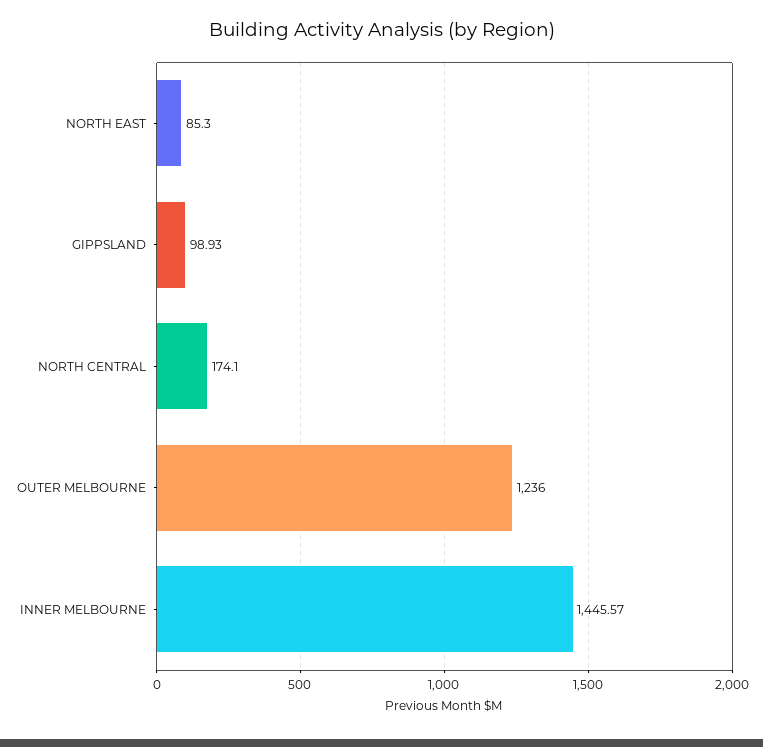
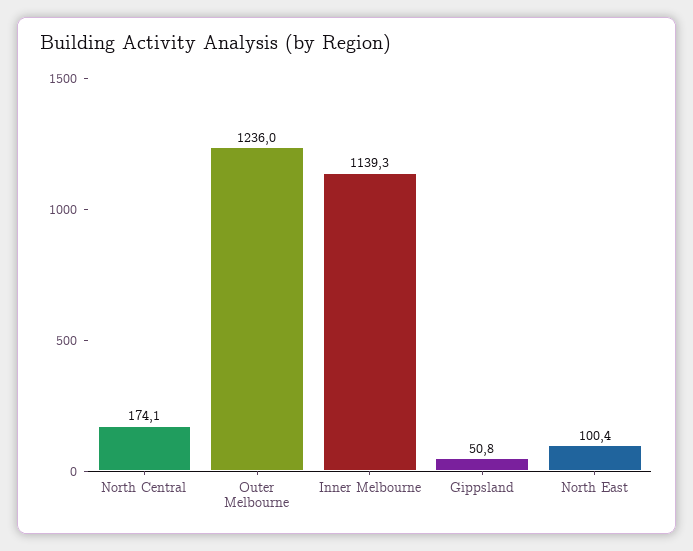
NORTH EAST: 85.3 -> 100.4
GIPPSLAND: 98.93 -> 50.8
INNER MELBOURNE: 1445.57 -> 1139.3

